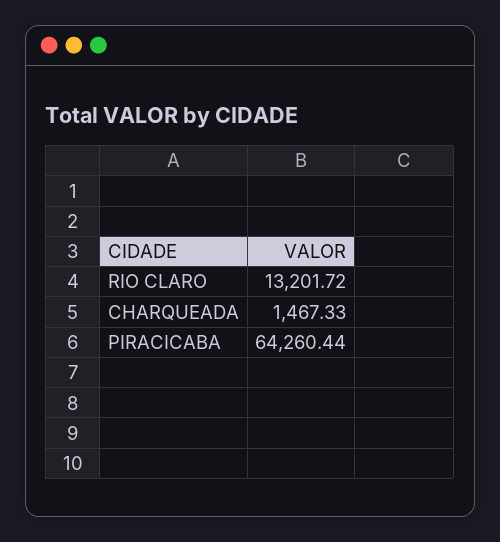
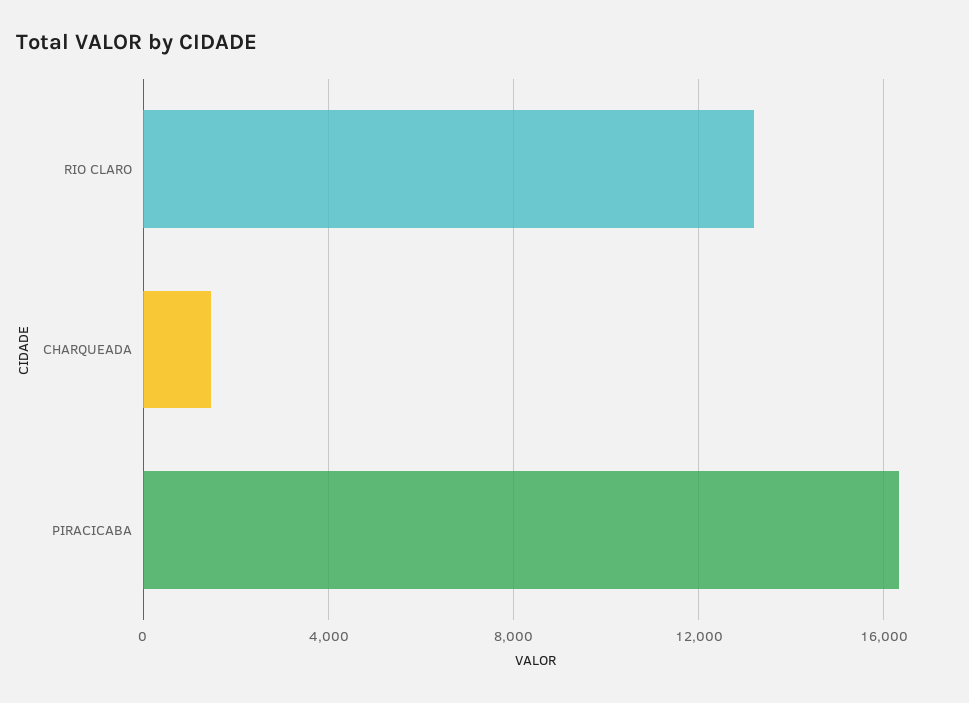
PIRACICABA: 64260.44 -> 16500

